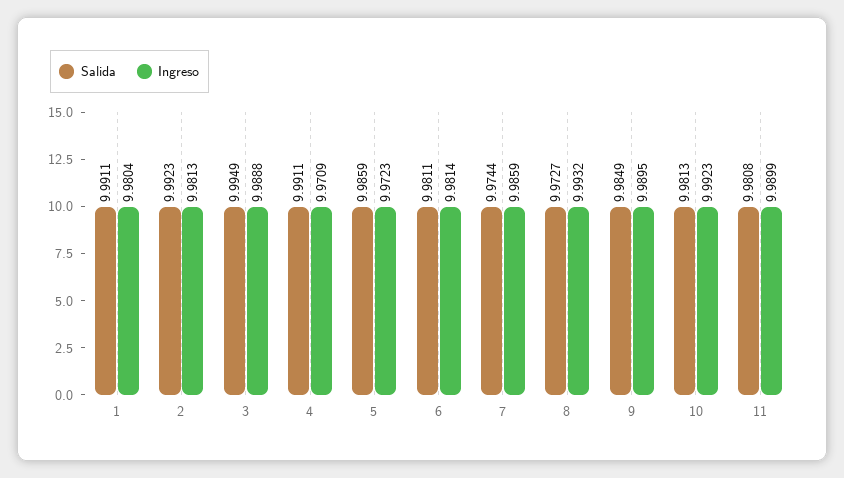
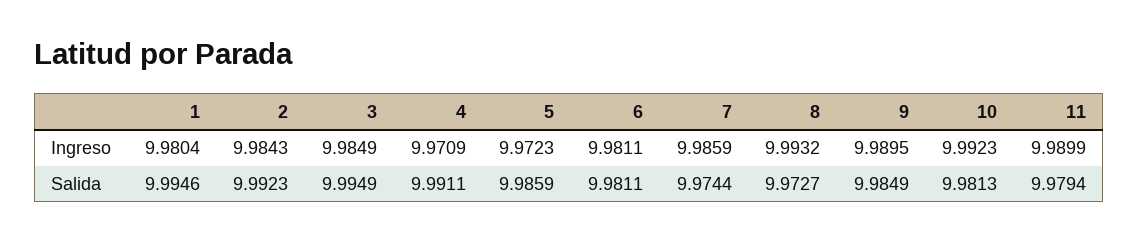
Salida, 1: 9.9911 -> 9.9946
Ingreso, 2: 9.9813 -> 9.9843
Ingreso, 3: 9.9888 -> 9.9849
Ingreso, 6: 9.9814 -> 9.9811
Salida, 11: 9.9808 -> 9.9794

